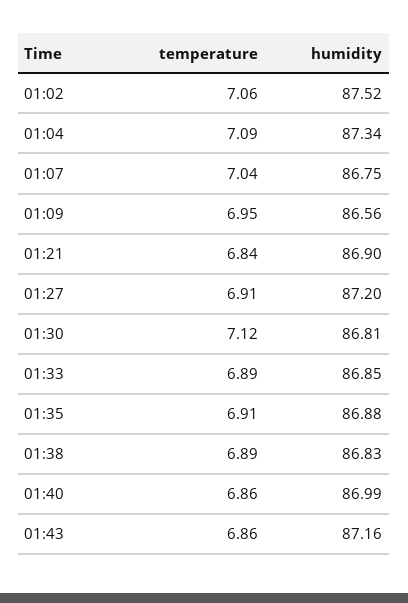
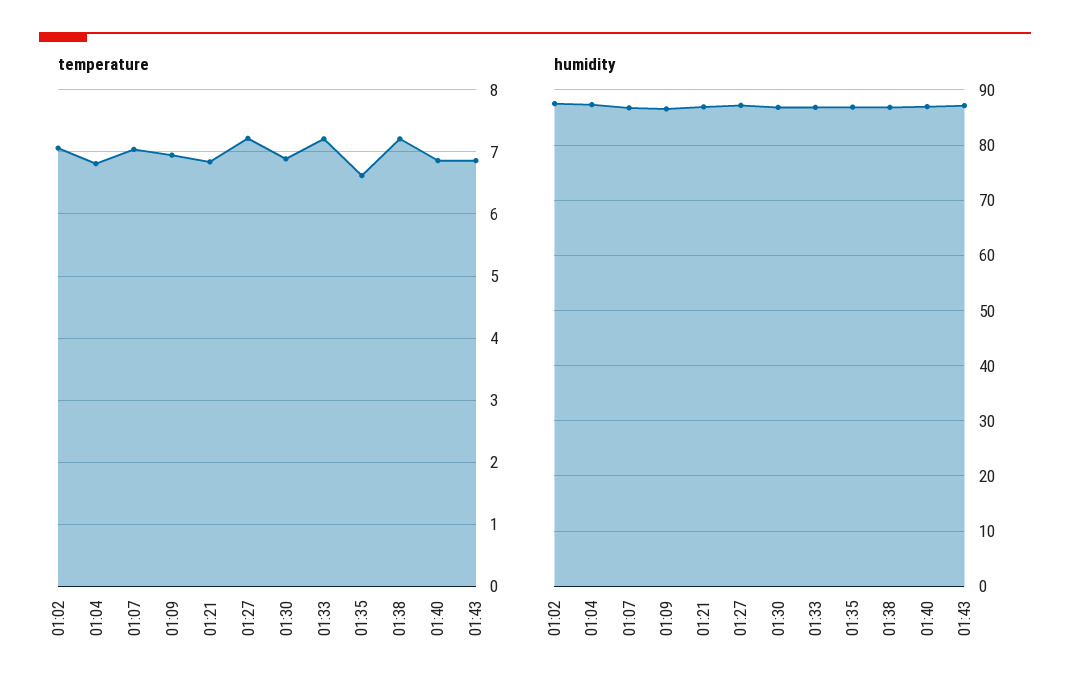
temperature, 01:04: 7.09 -> 6.8
temperature, 01:27: 6.91 -> 7.2
temperature, 01:30: 7.12 -> 6.9
temperature, 01:33: 6.89 -> 7.2
temperature, 01:35: 6.91 -> 6.6
temperature, 01:38: 6.89 -> 7.2

